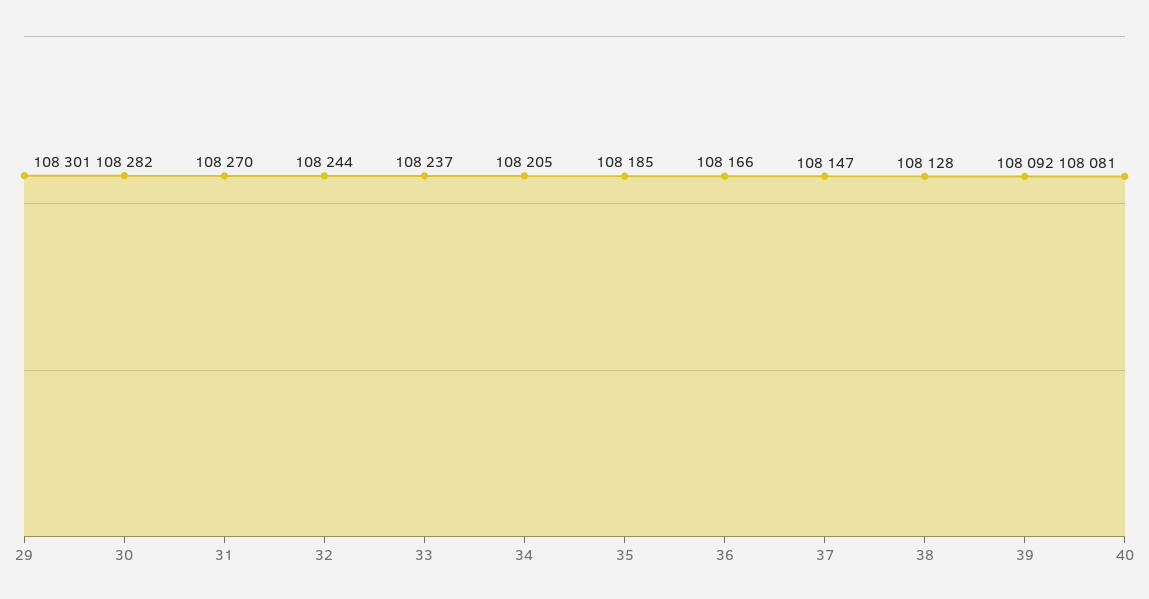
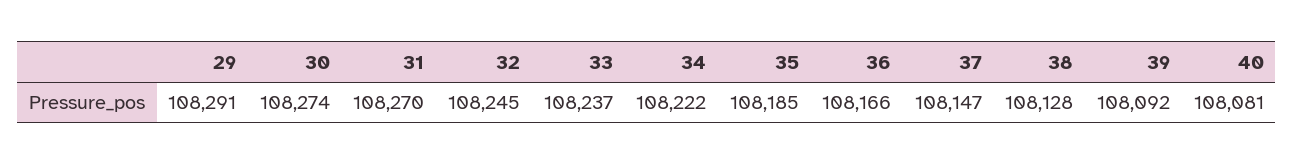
29: 108301 -> 108291
30: 108282 -> 108274
32: 108244 -> 108245
34: 108205 -> 108222

